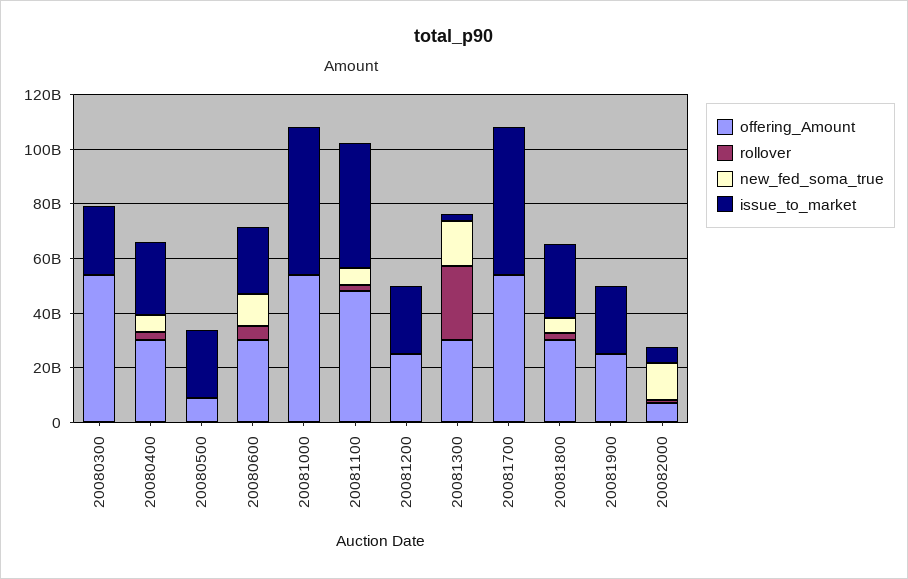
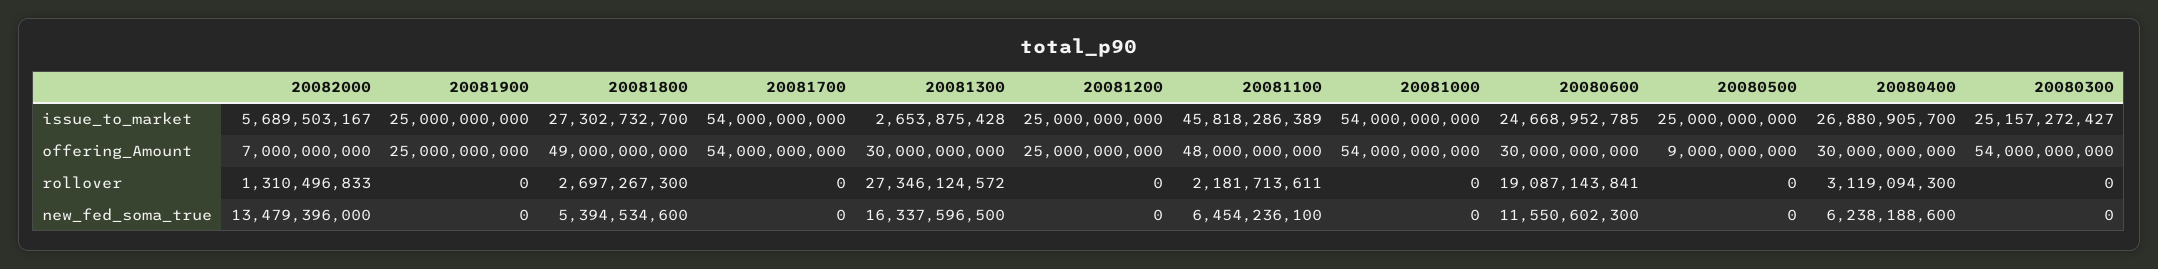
rollover, 20080600: 5000000000 -> 19087143841
offering_Amount, 20081800: 30000000000 -> 49000000000

